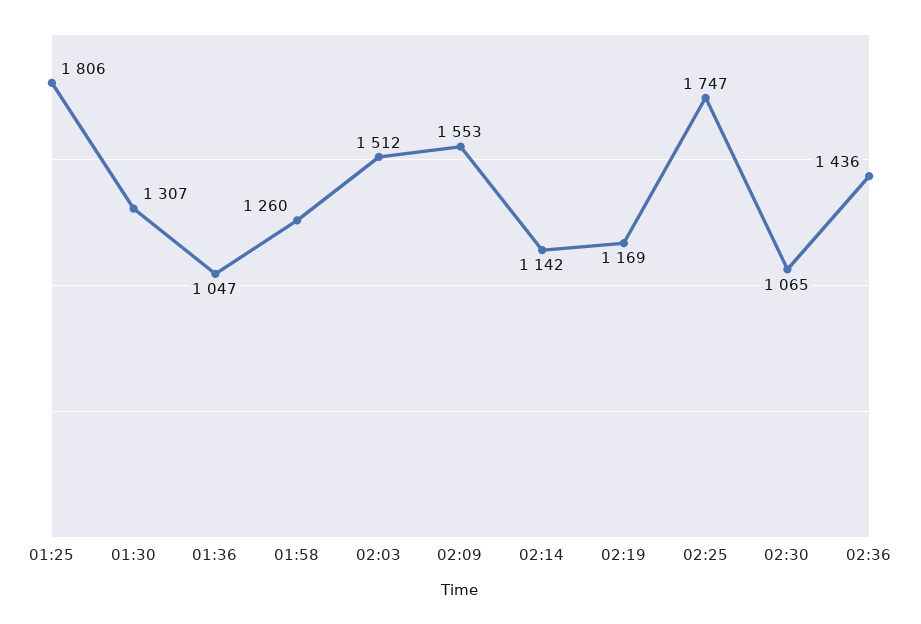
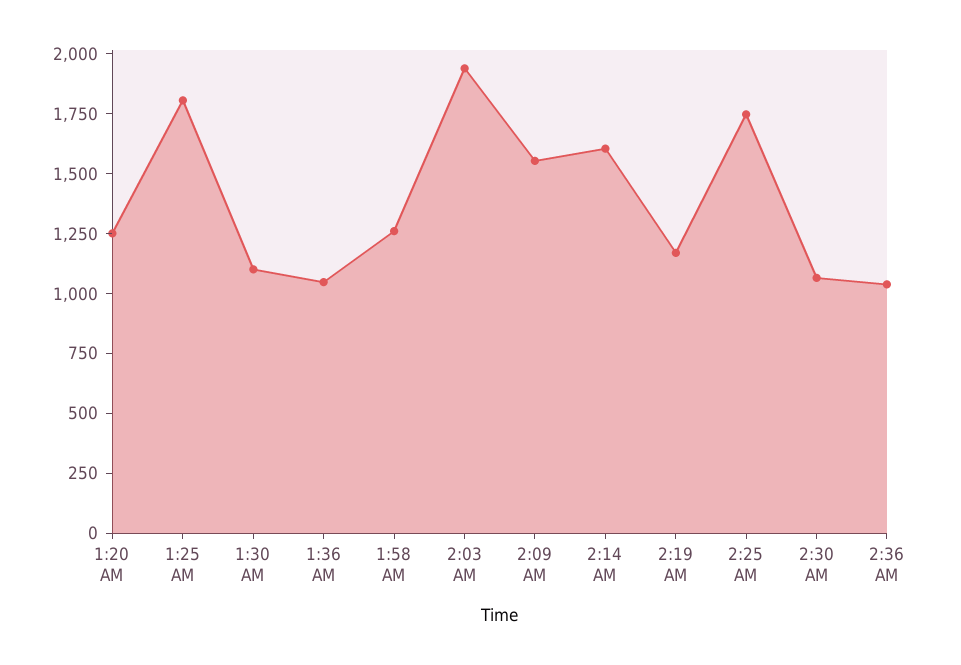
01:30: 1307 -> 1100
02:03: 1512 -> 1950
02:14: 1142 -> 1600
02:36: 1436 -> 1050
1:20 AM: none -> 1250

